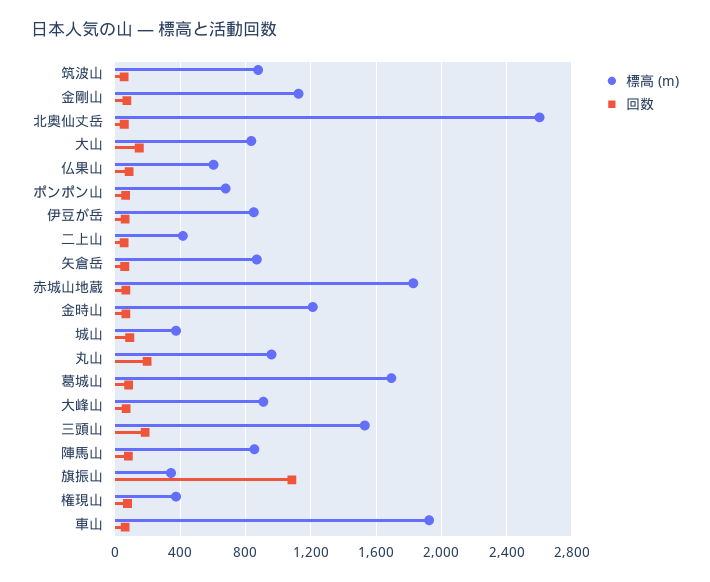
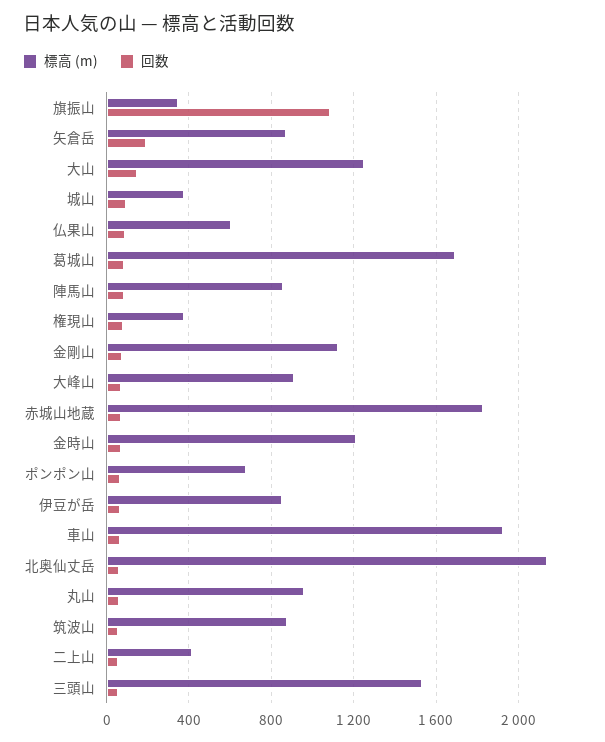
標高 (m), 北奥仙丈岳: 2600 -> 2150
標高 (m), 大山: 850 -> 1250
回数, 矢倉岳: 50 -> 200
回数, 丸山: 200 -> 50
回数, 三頭山: 200 -> 50

